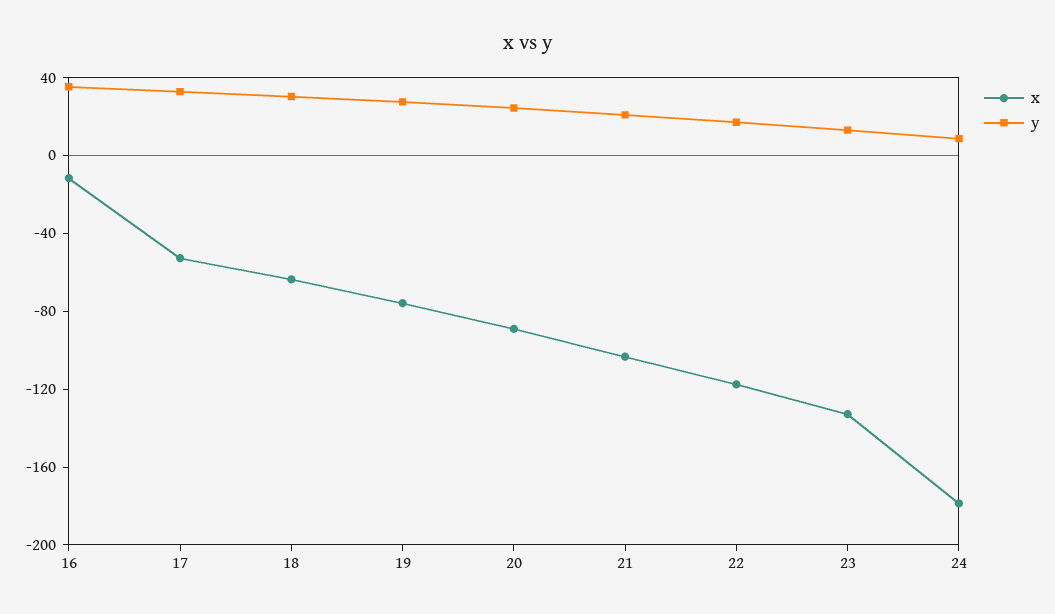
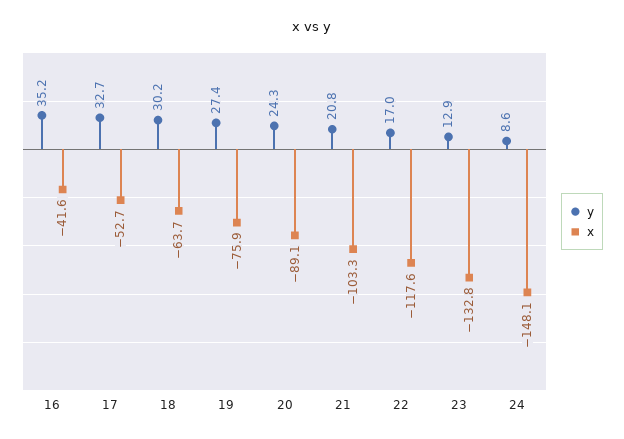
x, 16: -10 -> -41.6
x, 24: -180 -> -148.1

